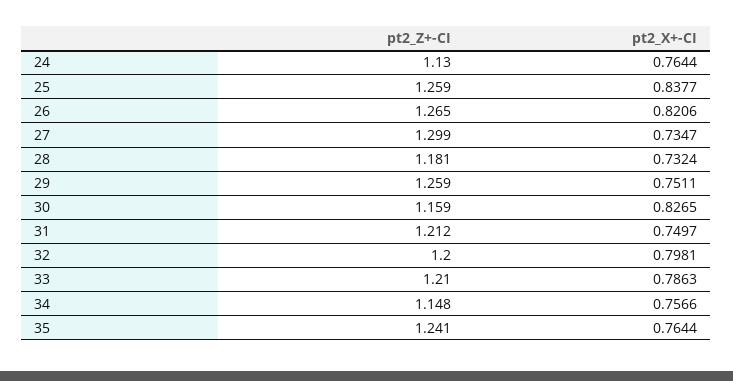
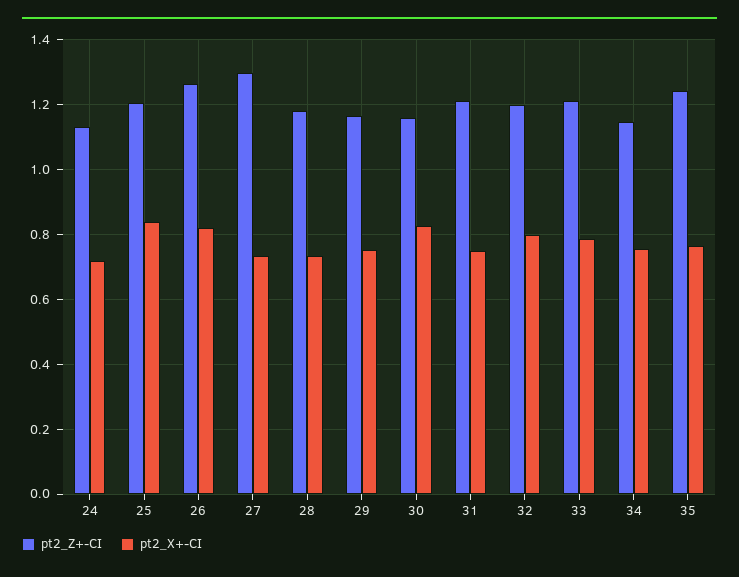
pt2_X+-CI, 24: 0.7644 -> 0.72
pt2_Z+-CI, 25: 1.259 -> 1.2
pt2_Z+-CI, 29: 1.259 -> 1.16

